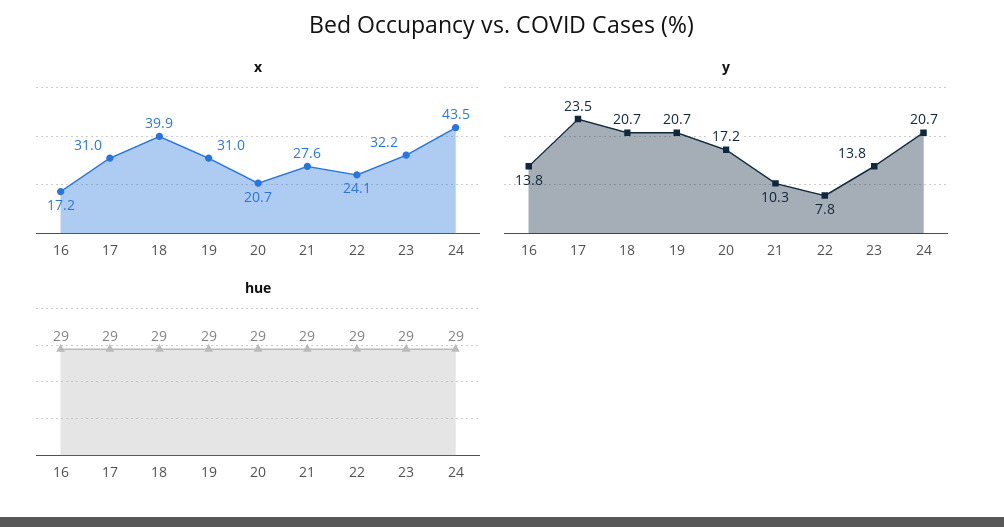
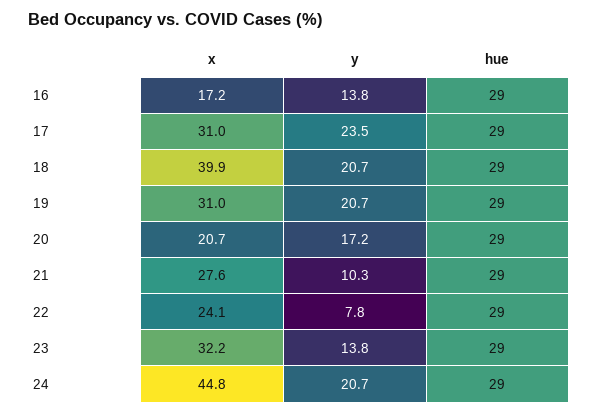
x, 24: 43.5 -> 44.8

